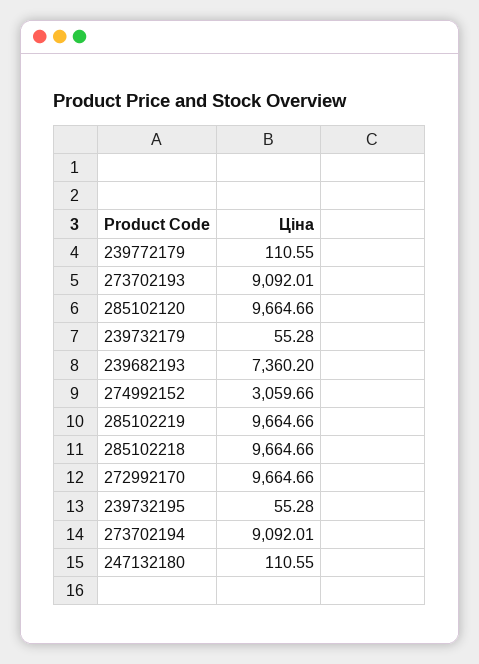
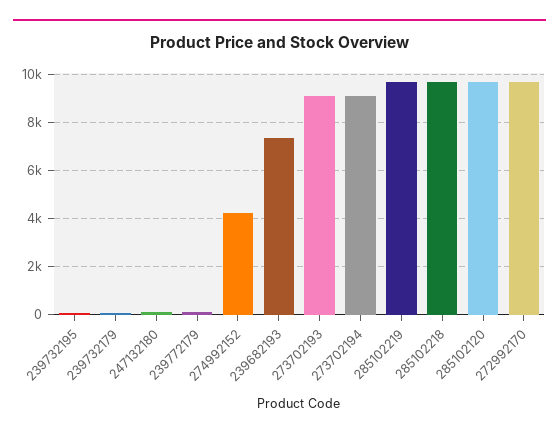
274992152: 3059.66 -> 4250

